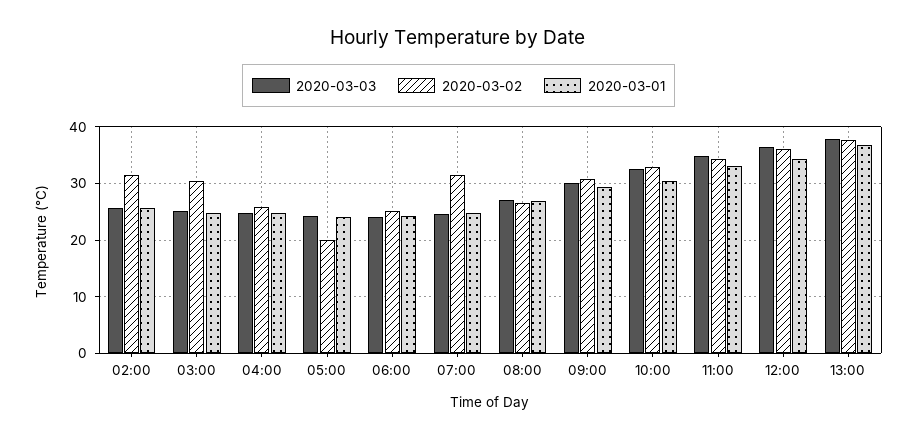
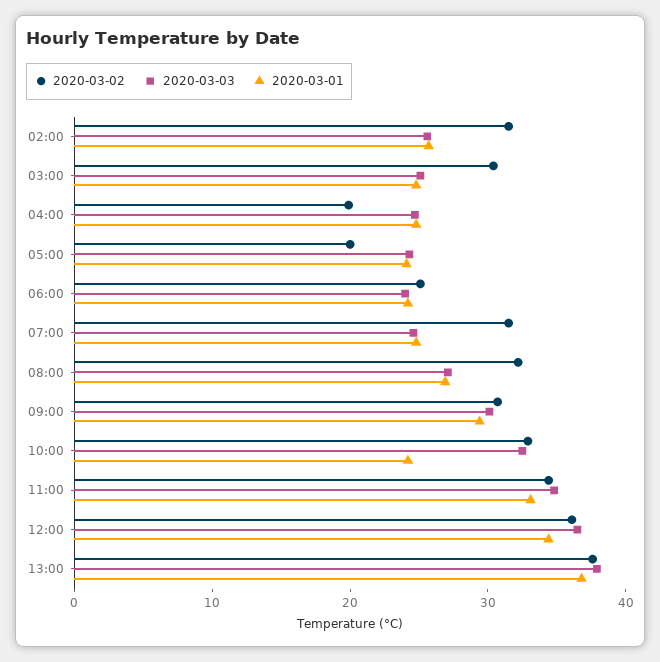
2020-03-02, 04:00: 26 -> 20
2020-03-02, 08:00: 26 -> 32
2020-03-01, 10:00: 30 -> 24

